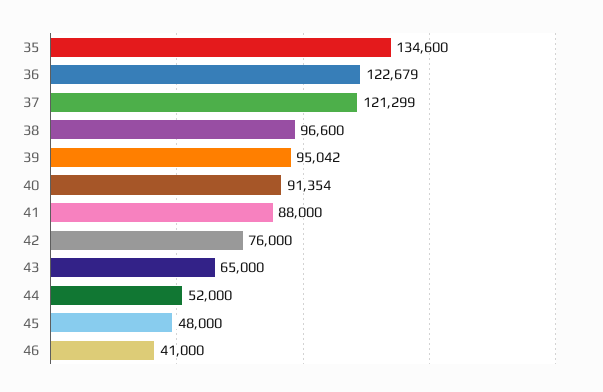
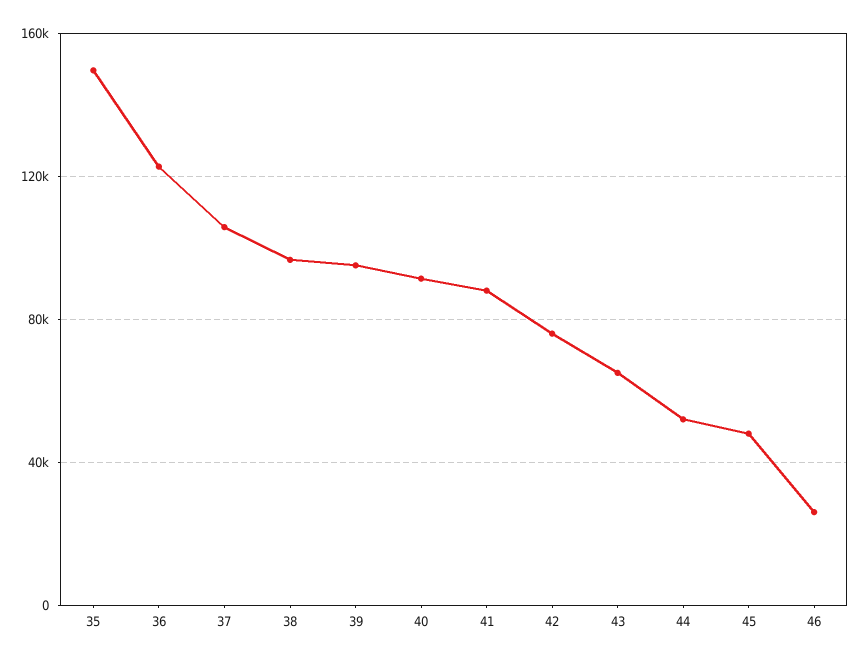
35: 134600 -> 150000
37: 121299 -> 105000
46: 41000 -> 25000

